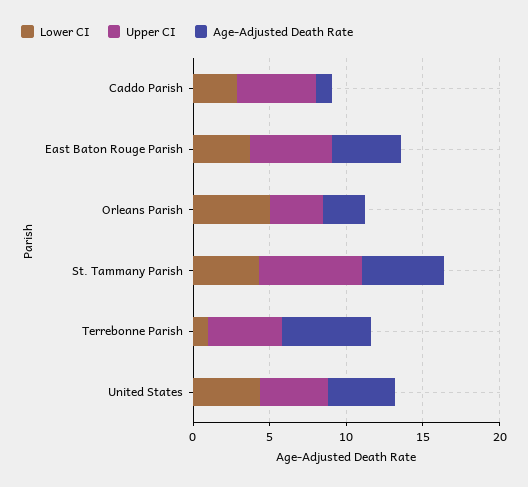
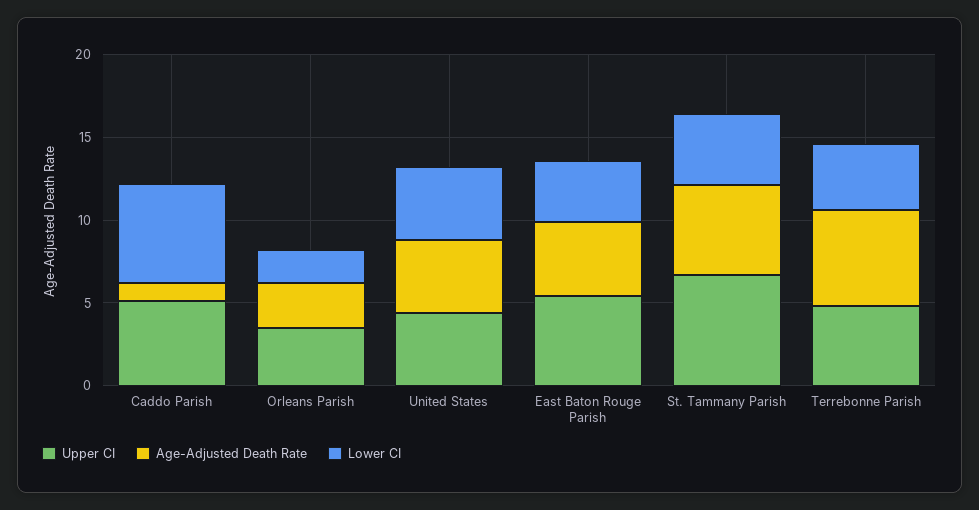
Lower CI, Caddo Parish: 3 -> 6
Lower CI, Orleans Parish: 5 -> 2
Lower CI, Terrebonne Parish: 1 -> 4

